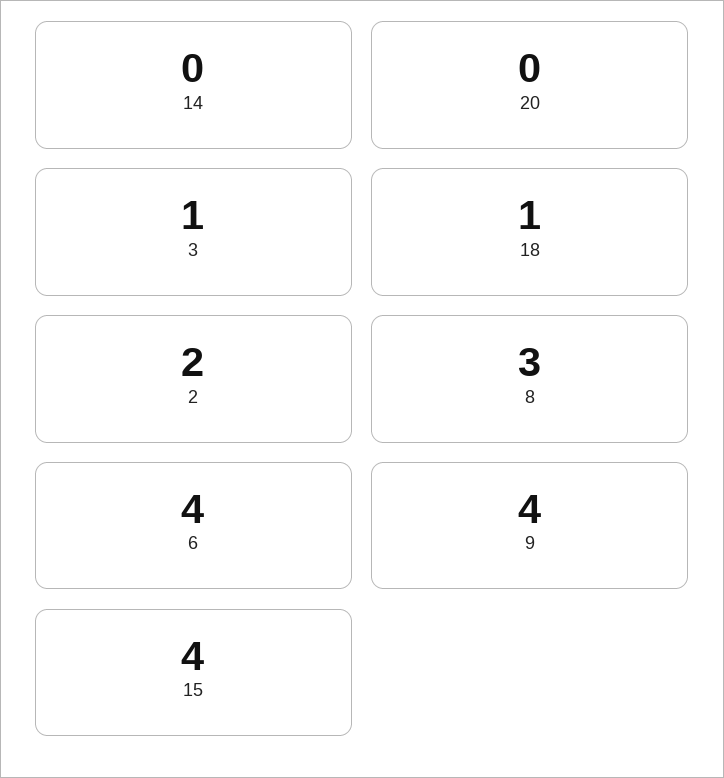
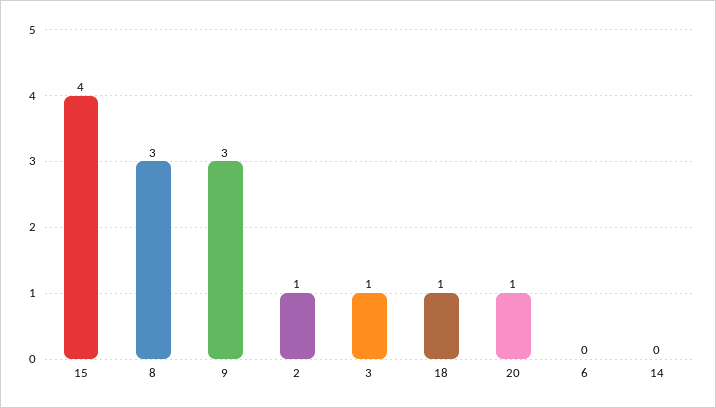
20: 0 -> 1
2: 2 -> 1
6: 4 -> 0
9: 4 -> 3

